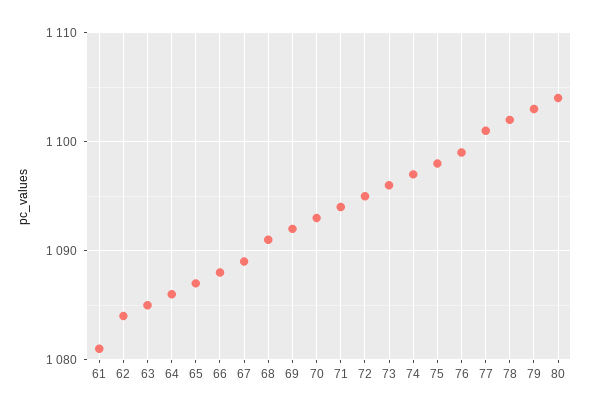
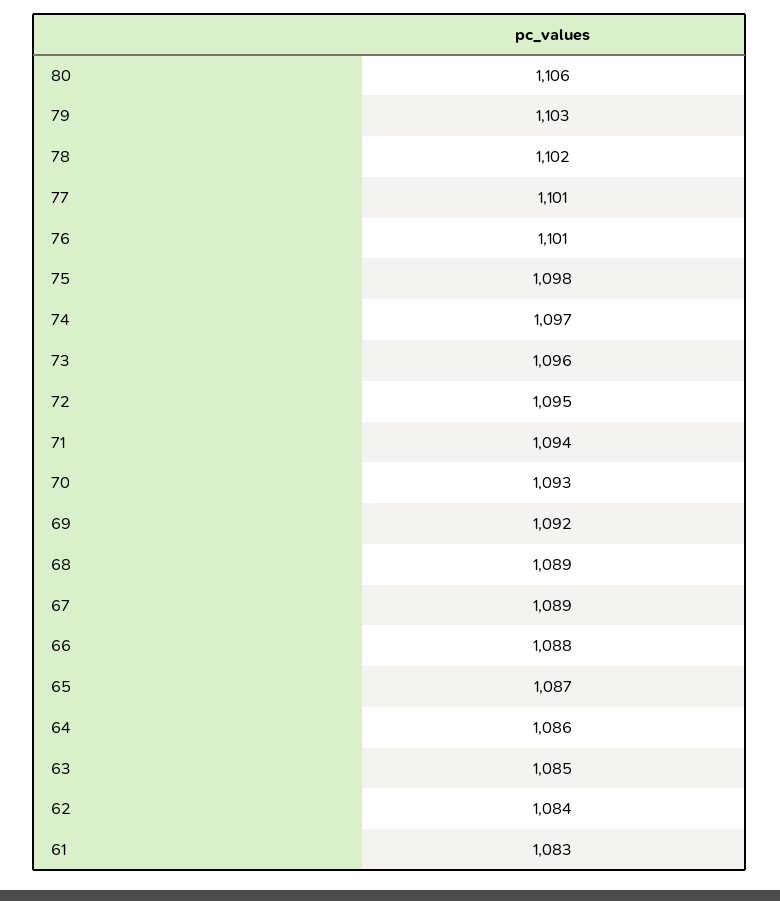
61: 1081 -> 1083
68: 1091 -> 1089
76: 1099 -> 1101
80: 1104 -> 1106

